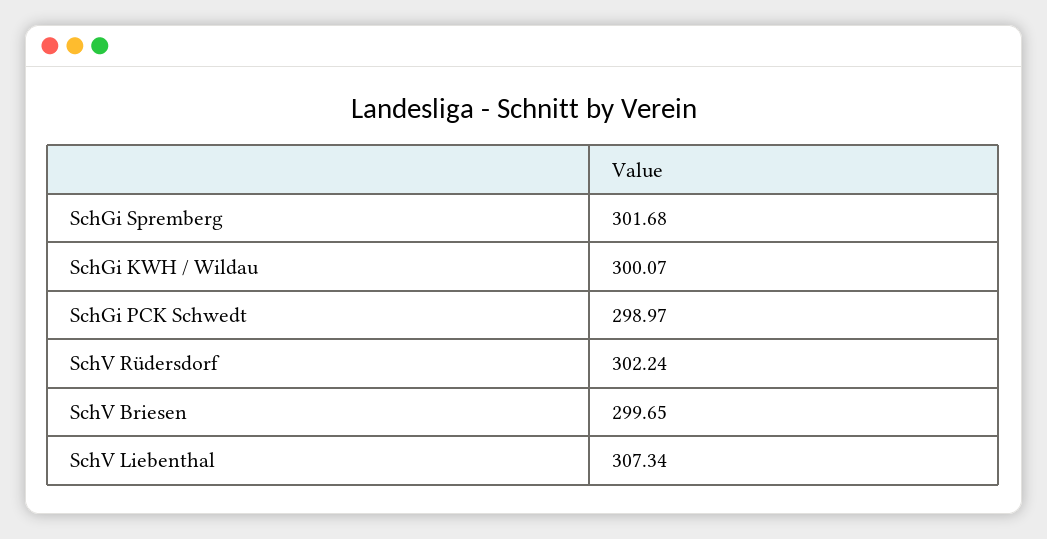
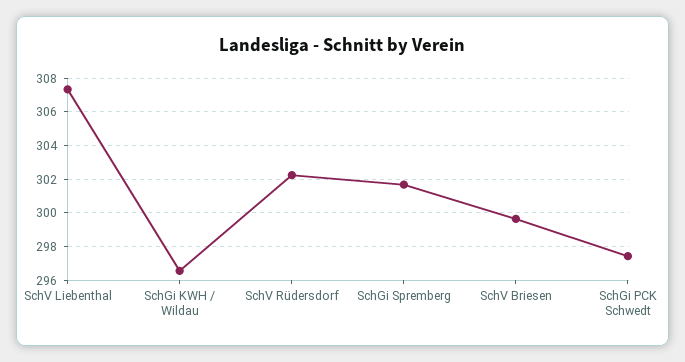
SchGi KWH / Wildau: 300.07 -> 296.5
SchGi PCK Schwedt: 298.97 -> 297.5

